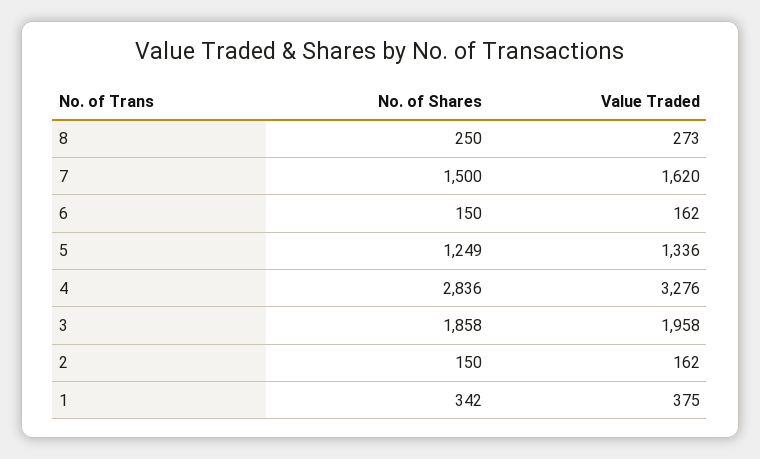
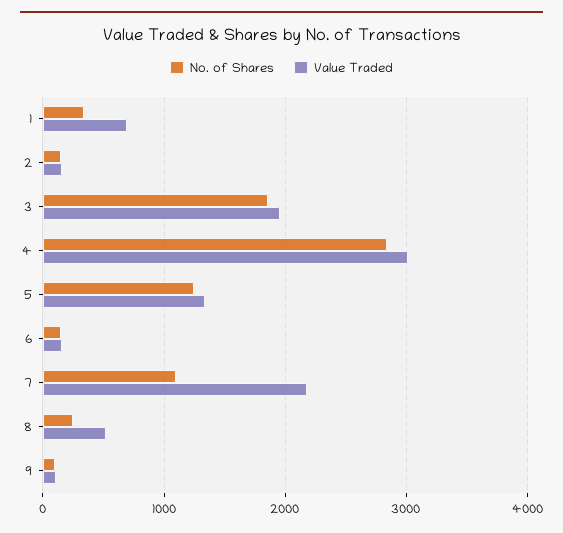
Value Traded, 8: 273 -> 500
No. of Shares, 7: 1500 -> 1100
Value Traded, 7: 1620 -> 2200
Value Traded, 4: 3276 -> 3000
Value Traded, 1: 375 -> 700
No. of Shares, 9: none -> 100
Value Traded, 9: none -> 100

